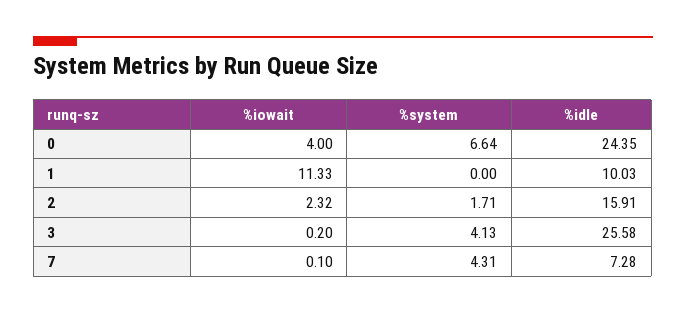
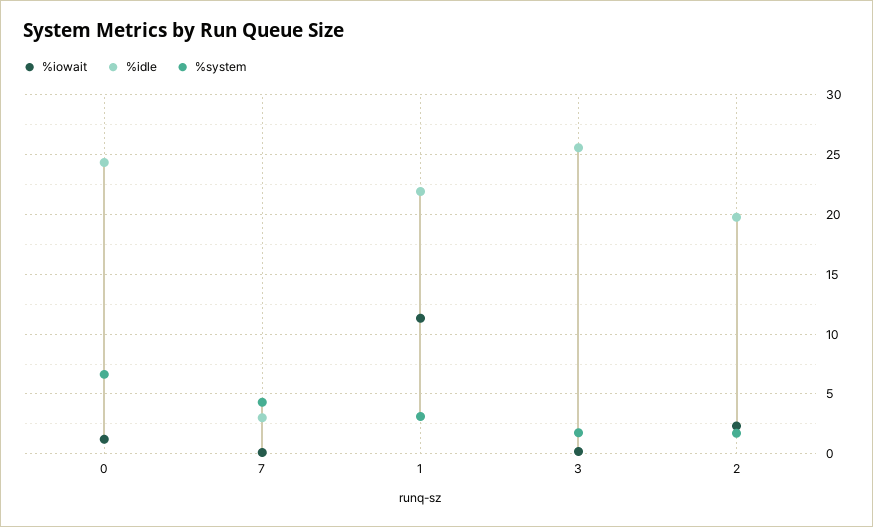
%iowait, 0: 4 -> 1
%system, 1: 0 -> 3
%idle, 1: 10.03 -> 22
%idle, 2: 15.91 -> 20
%system, 3: 4.13 -> 2
%idle, 7: 7.28 -> 3

